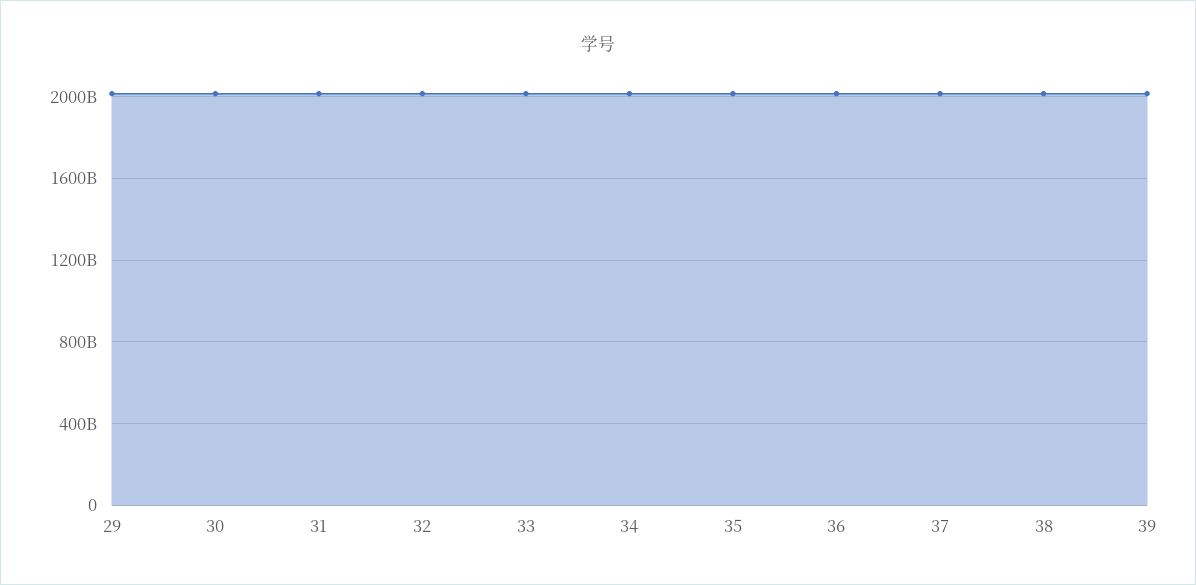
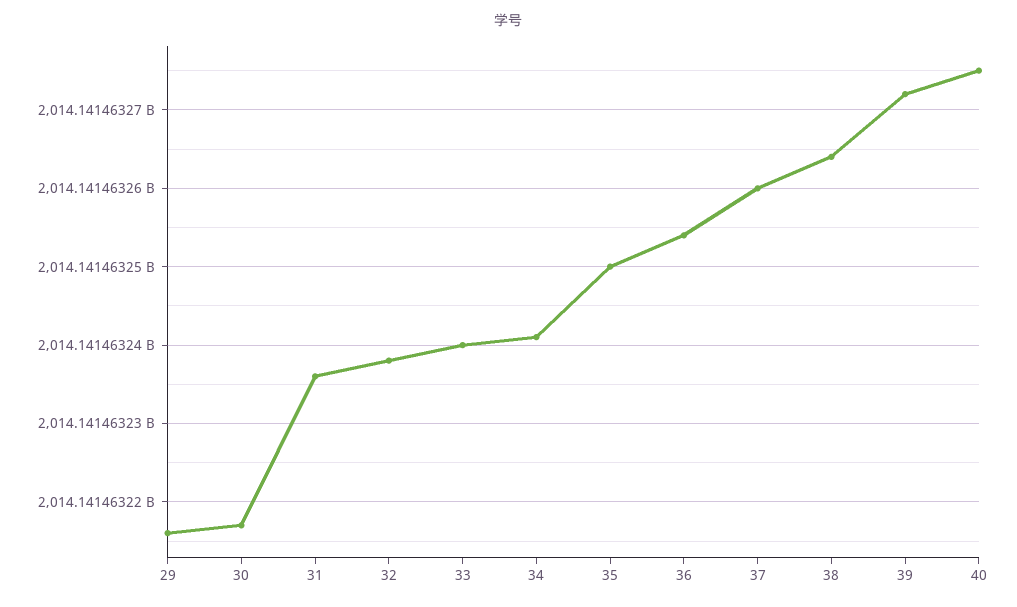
40: none -> 2014141463275

